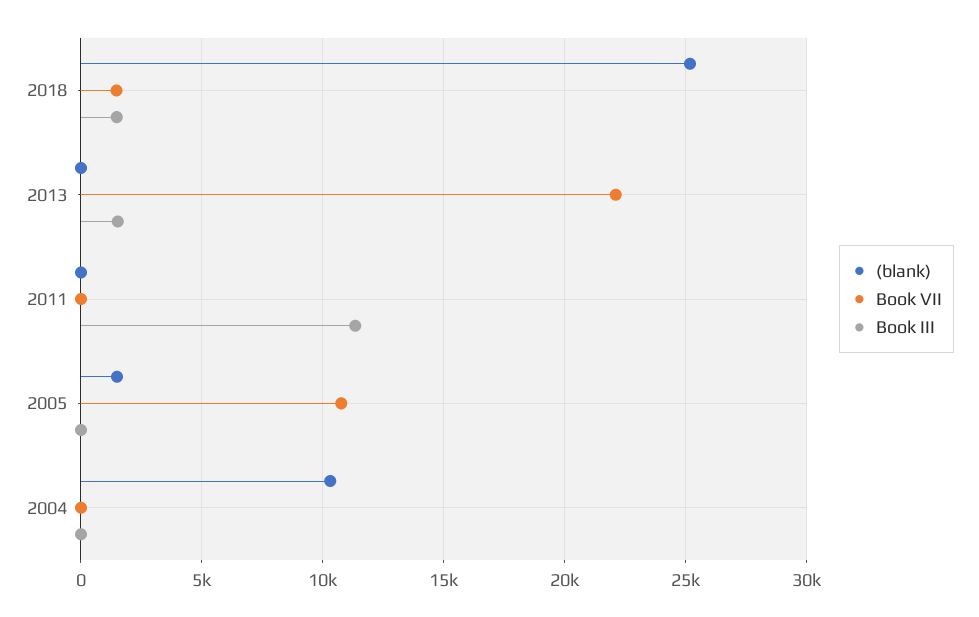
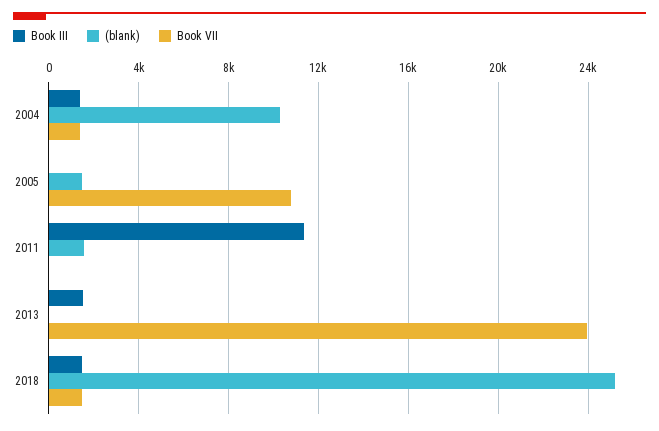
Book VII, 2013: 22000 -> 24000
(blank), 2011: 0 -> 1500
Book VII, 2004: 0 -> 1500
Book III, 2004: 0 -> 1500

